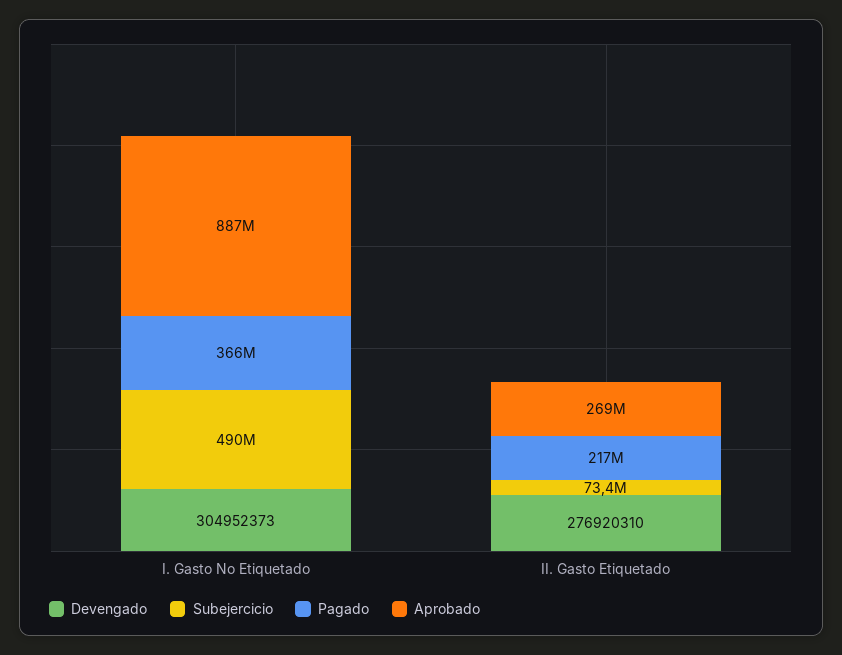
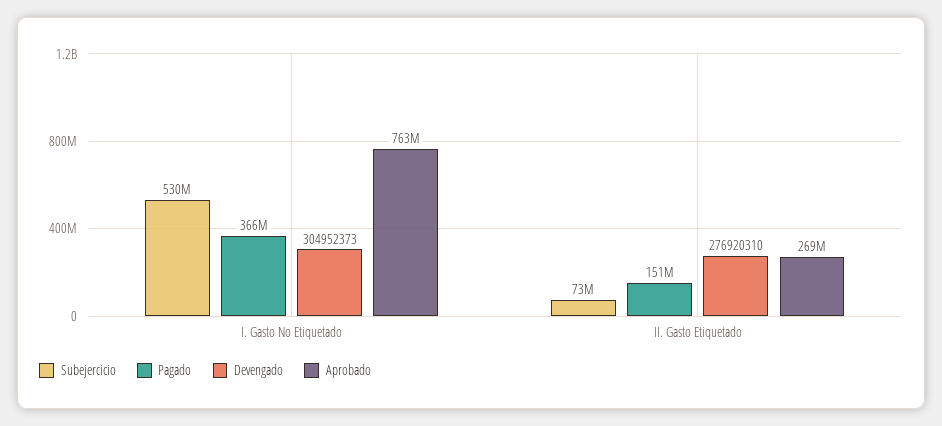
Subejercicio, I. Gasto No Etiquetado: 490000000 -> 530000000
Aprobado, I. Gasto No Etiquetado: 887000000 -> 763000000
Pagado, II. Gasto Etiquetado: 217000000 -> 151000000

